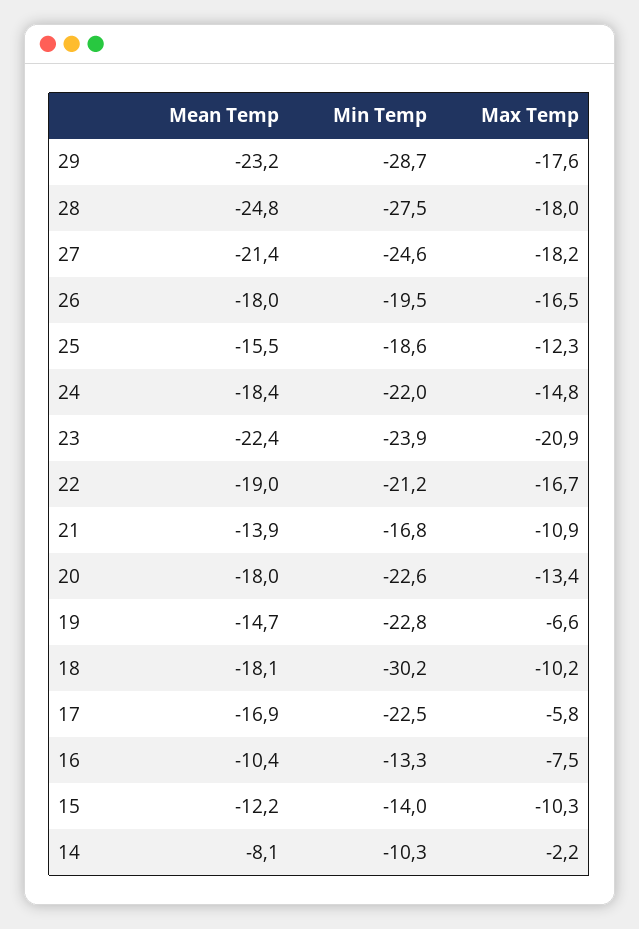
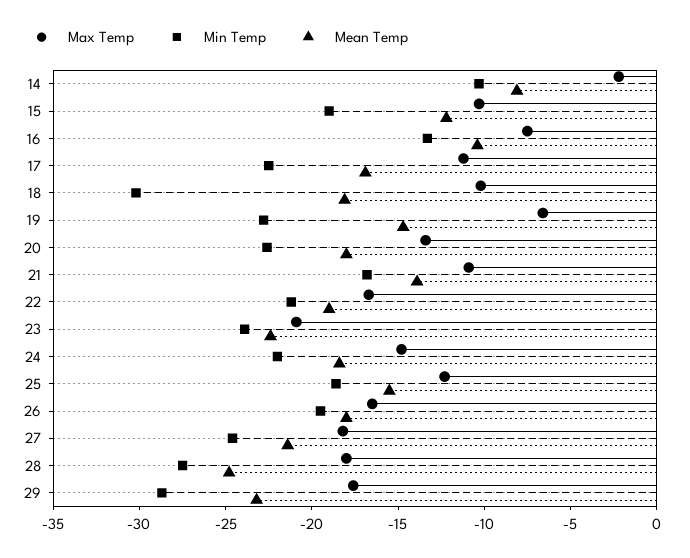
Max Temp, 17: -5.8 -> -11
Min Temp, 15: -14 -> -19

